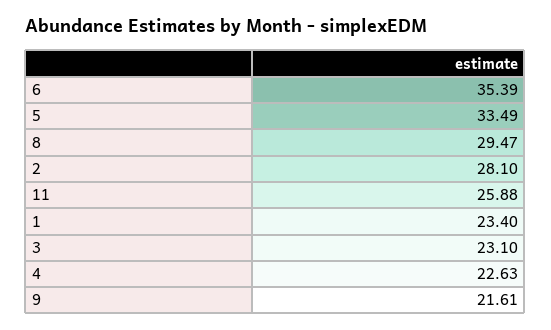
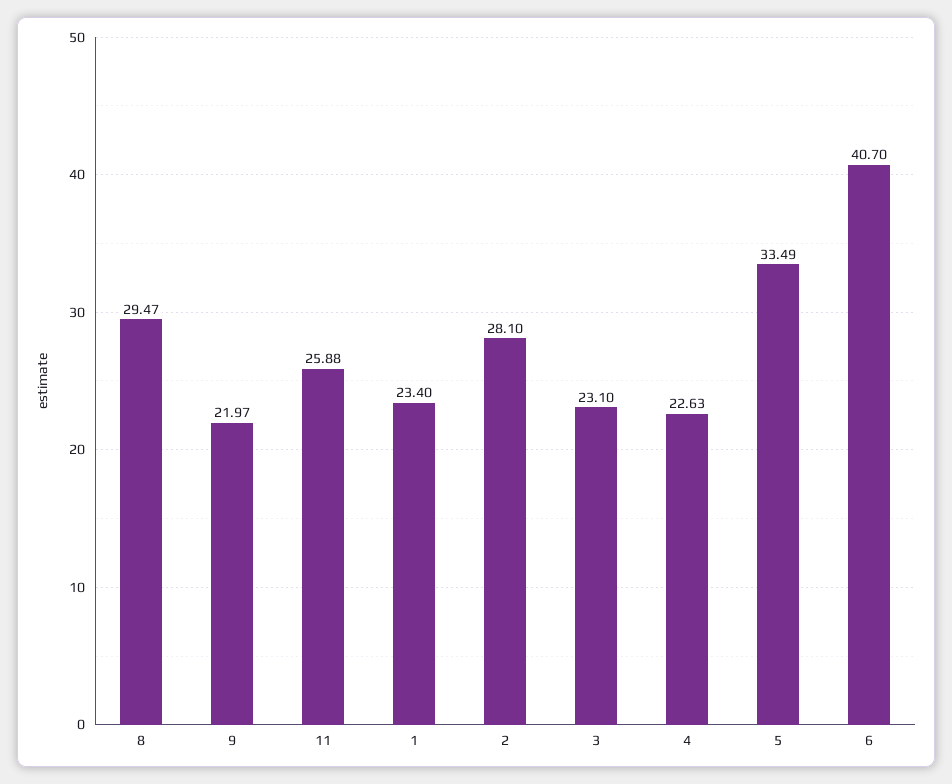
6: 35.39 -> 40.7
9: 21.61 -> 21.97

